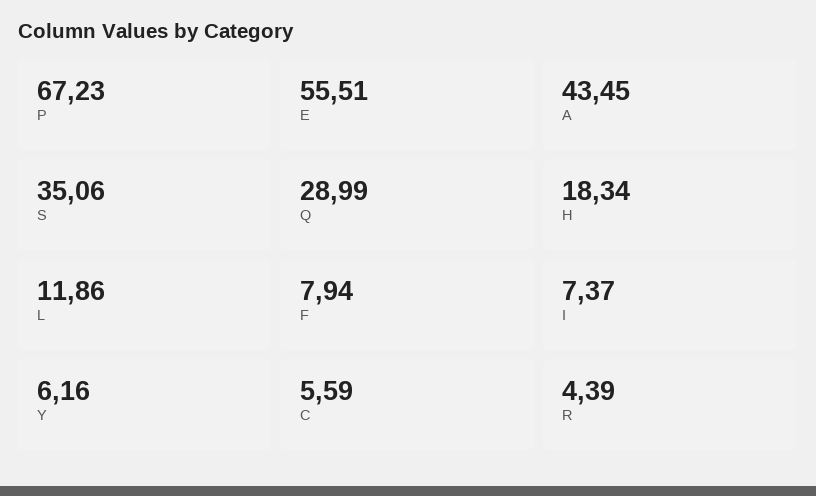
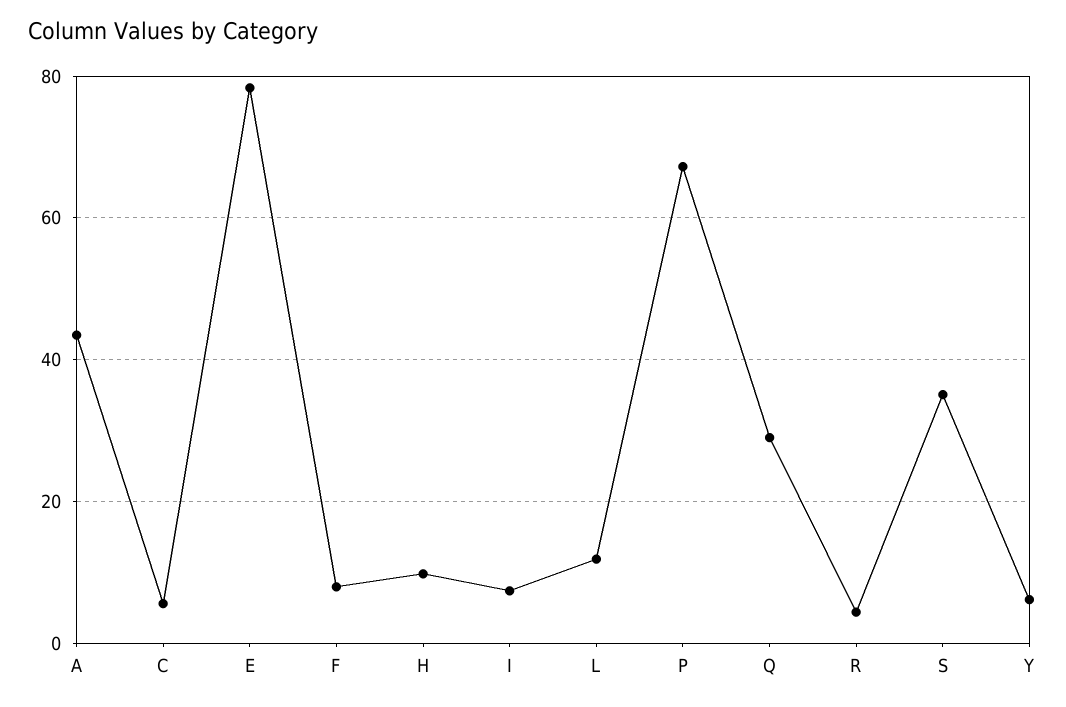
E: 55.51 -> 78
H: 18.34 -> 10

